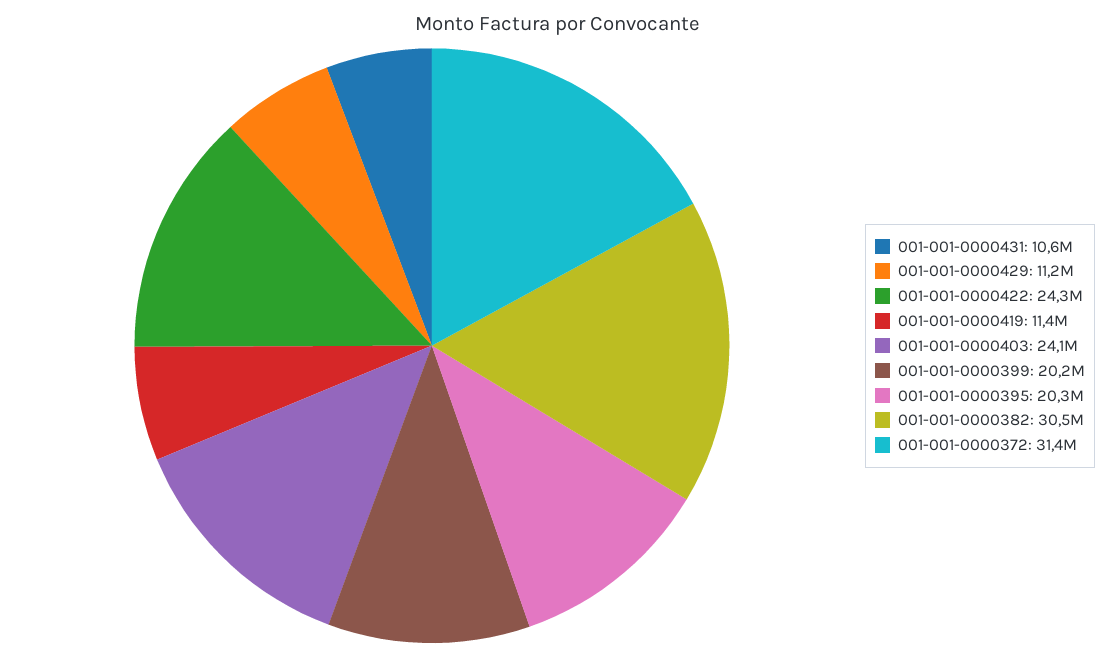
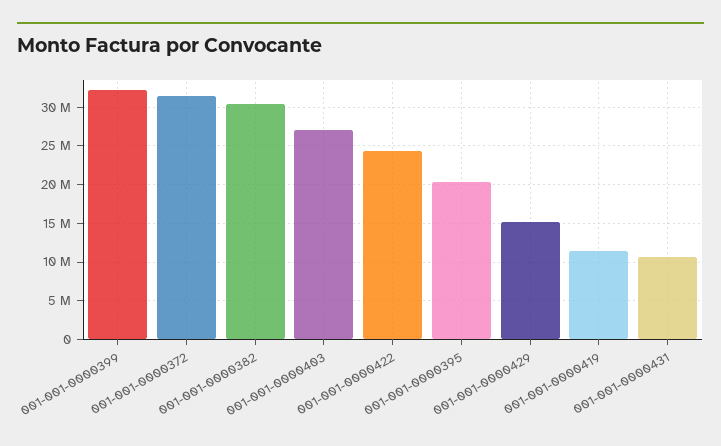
001-001-0000429: 11200000 -> 15000000
001-001-0000403: 24100000 -> 27000000
001-001-0000399: 20200000 -> 32000000

